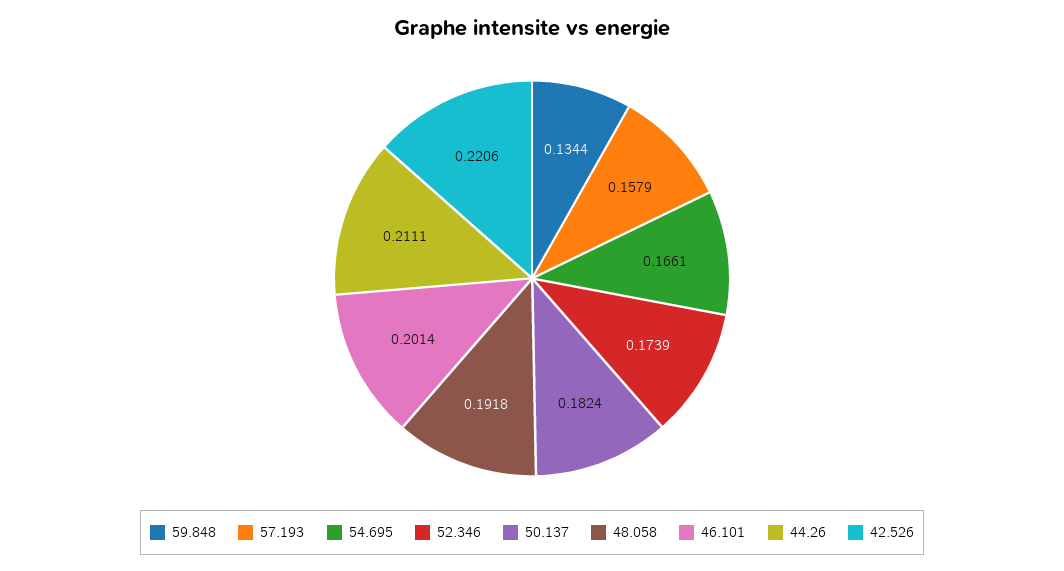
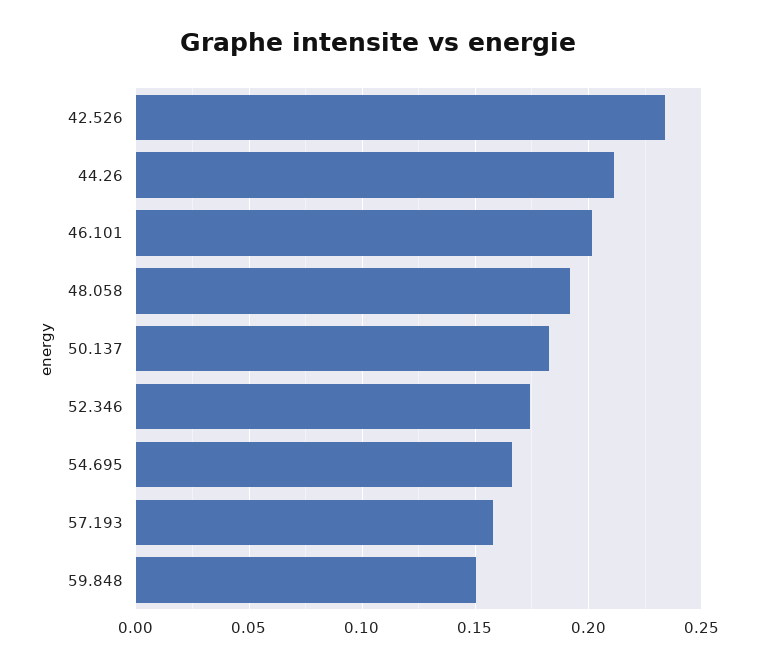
59.848: 0.1344 -> 0.15
42.526: 0.2206 -> 0.235

